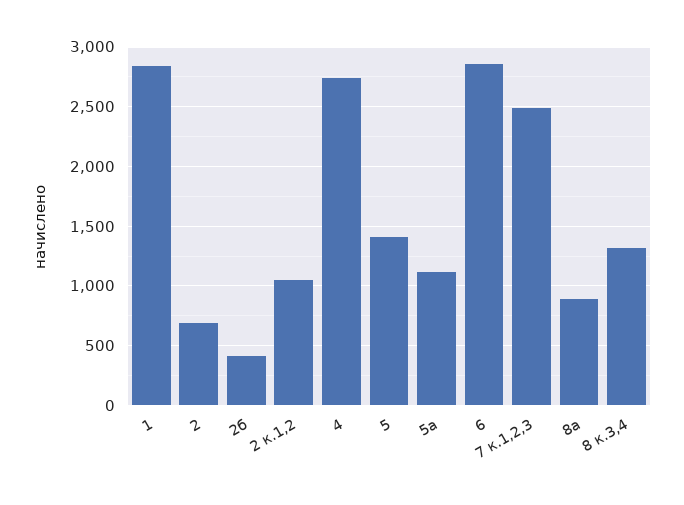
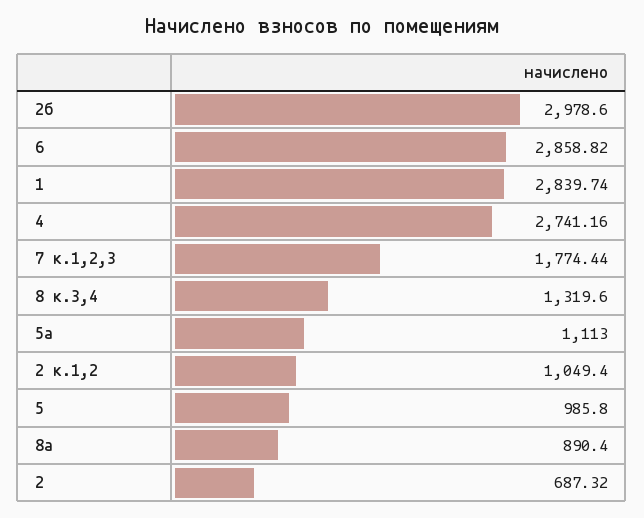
2б: 400 -> 2978.6
5: 1400 -> 985.8
7 к.1,2,3: 2500 -> 1774.44

